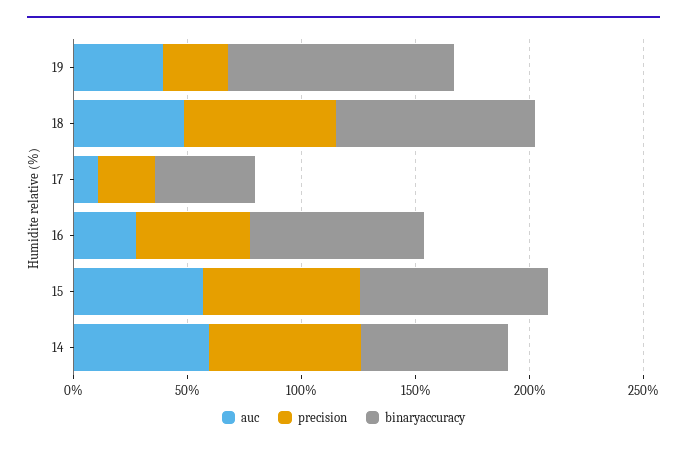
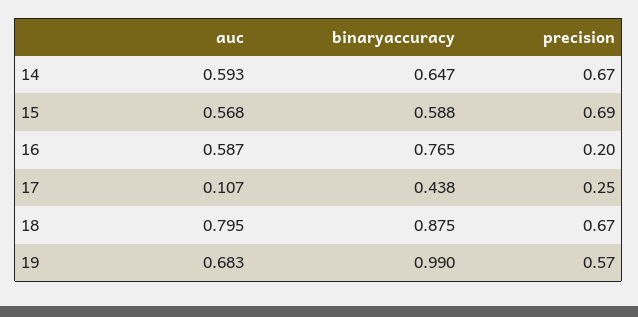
auc, 19: 0.4 -> 0.683
precision, 19: 0.3 -> 0.57
auc, 18: 0.5 -> 0.795
auc, 16: 0.3 -> 0.587
precision, 16: 0.5 -> 0.2
binaryaccuracy, 15: 0.8 -> 0.588

